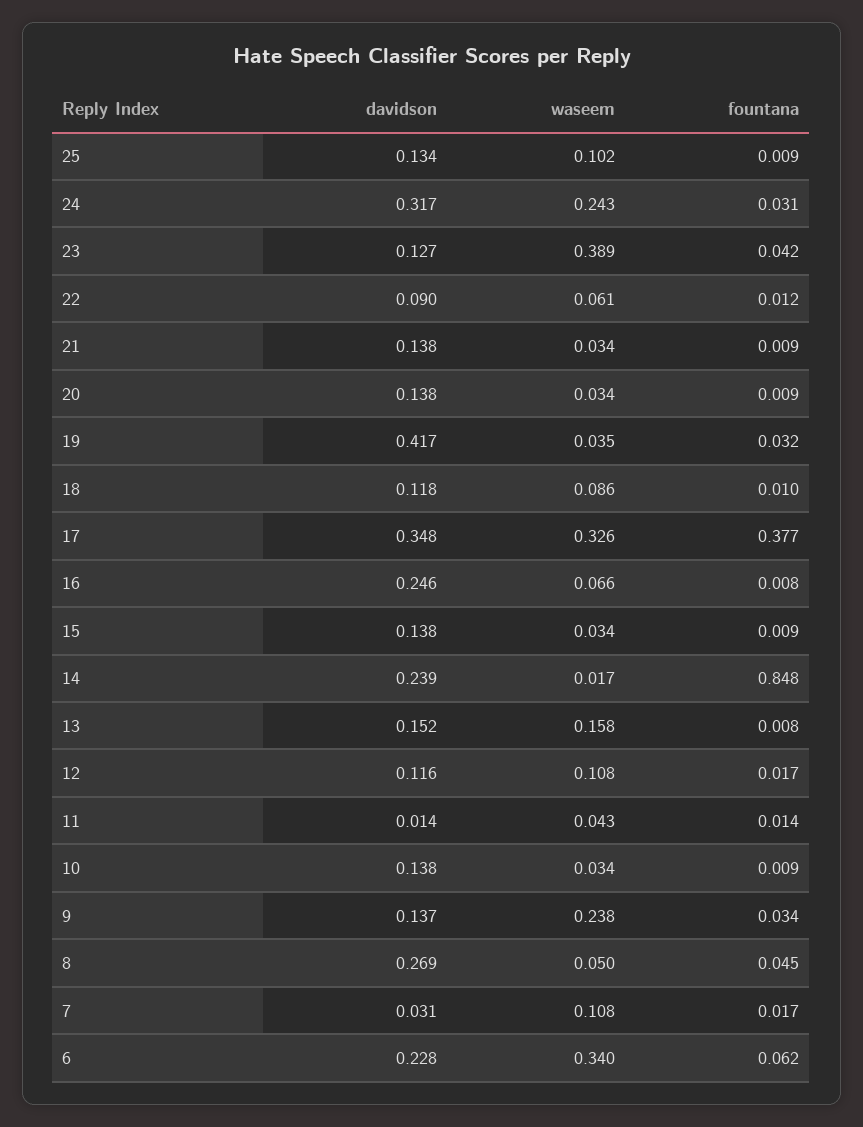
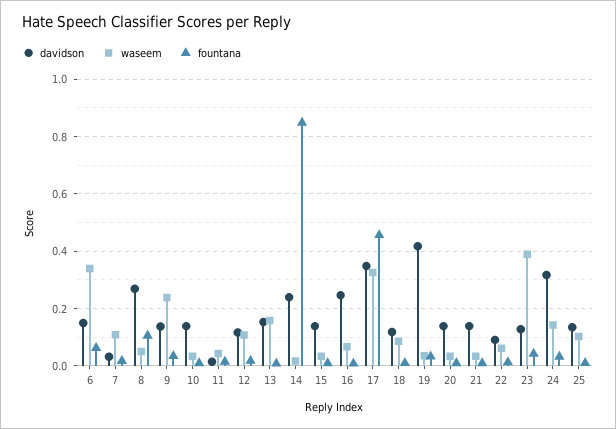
waseem, 24: 0.243 -> 0.15
fountana, 17: 0.377 -> 0.45
fountana, 8: 0.045 -> 0.1
davidson, 6: 0.228 -> 0.15

